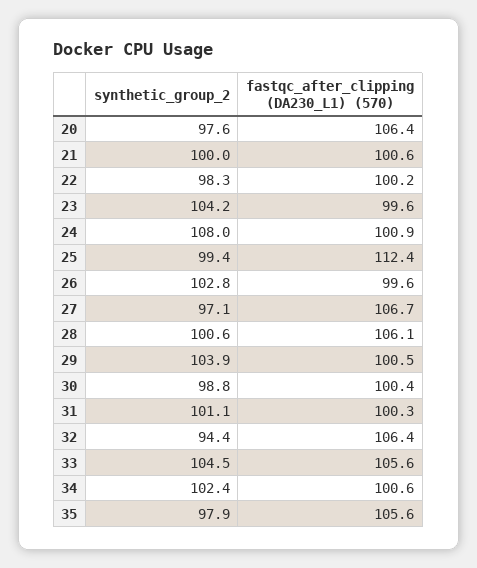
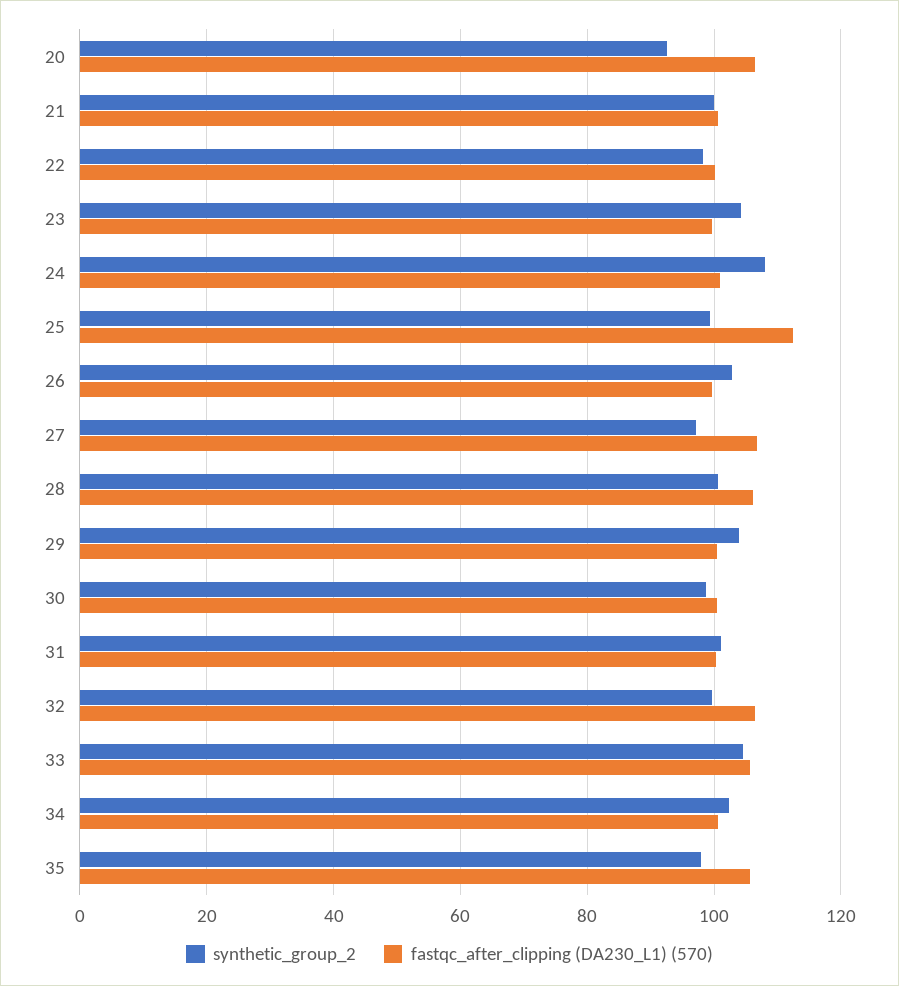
synthetic_group_2, 20: 97.6 -> 92
synthetic_group_2, 32: 94.4 -> 100

